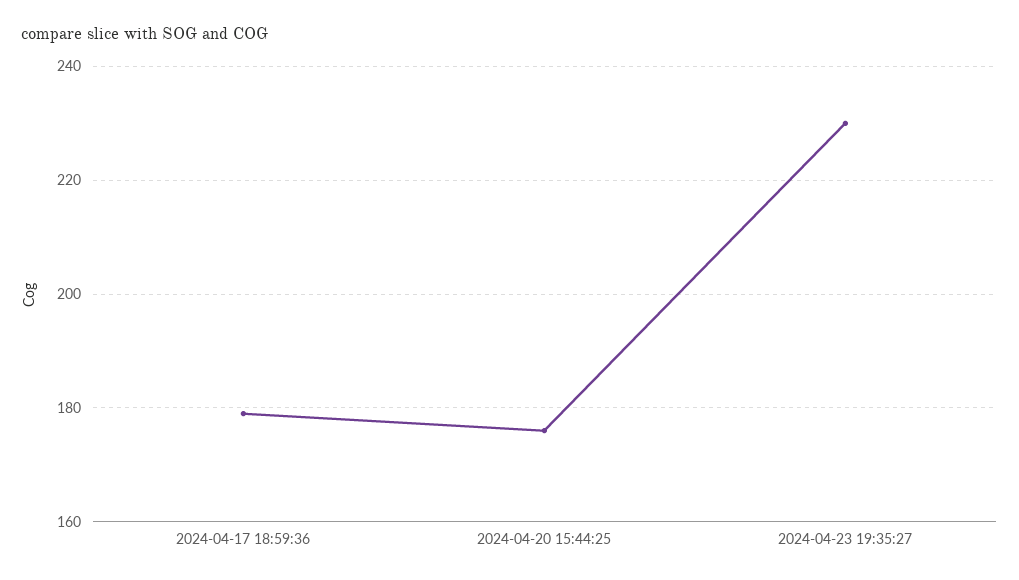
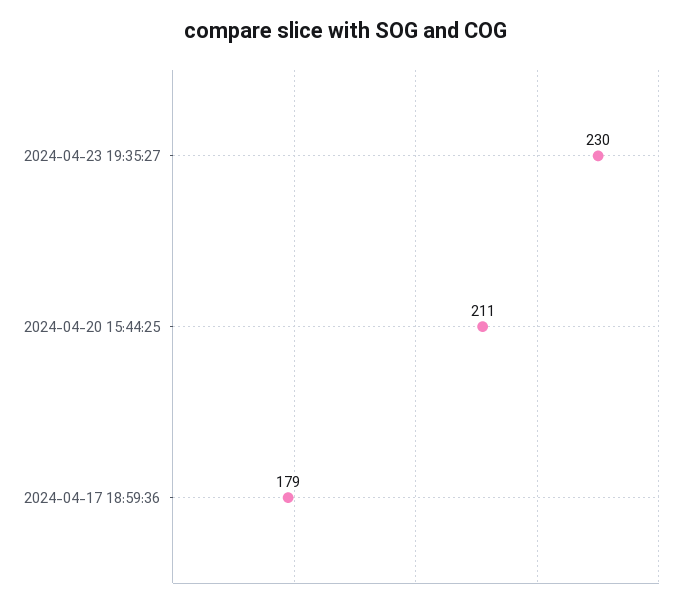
2024-04-20 15:44:25: 175 -> 211

